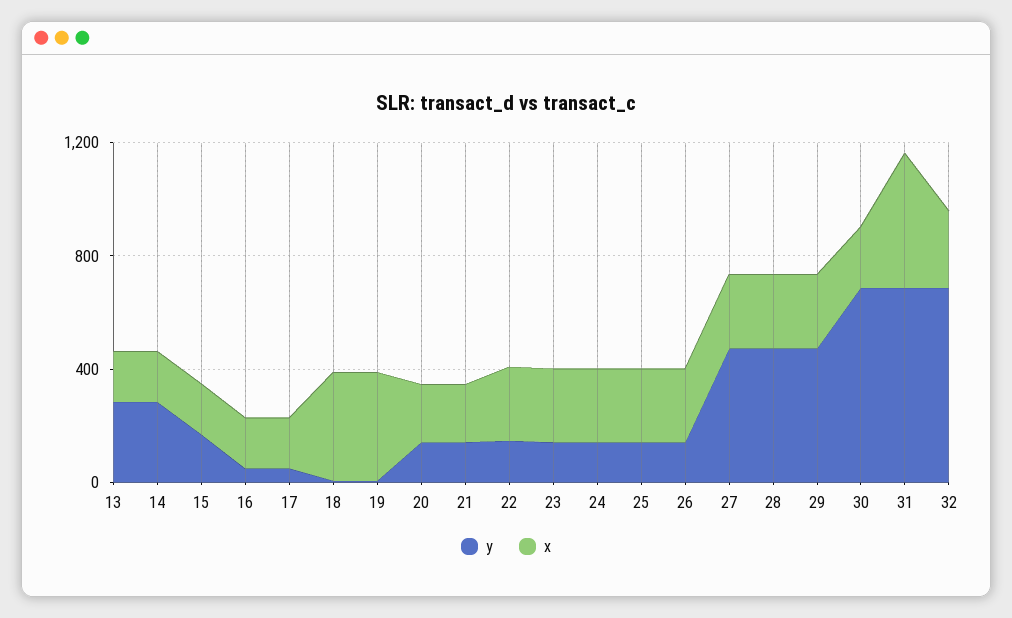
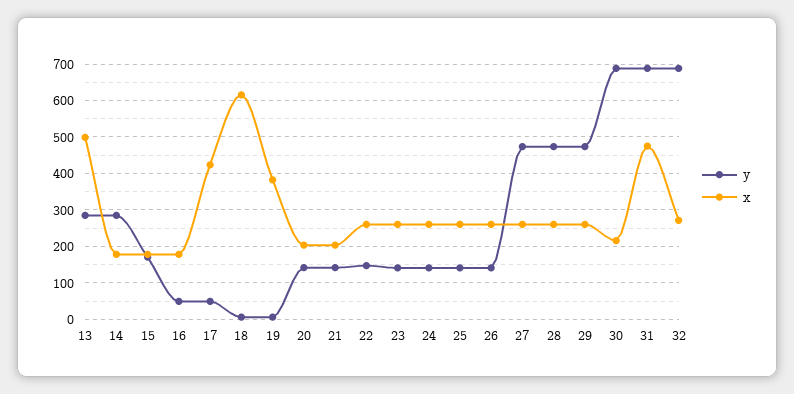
x, 13: 200 -> 500
x, 17: 200 -> 420
x, 18: 400 -> 620

